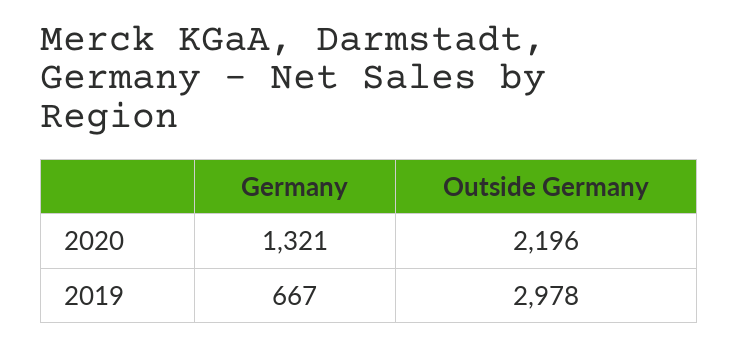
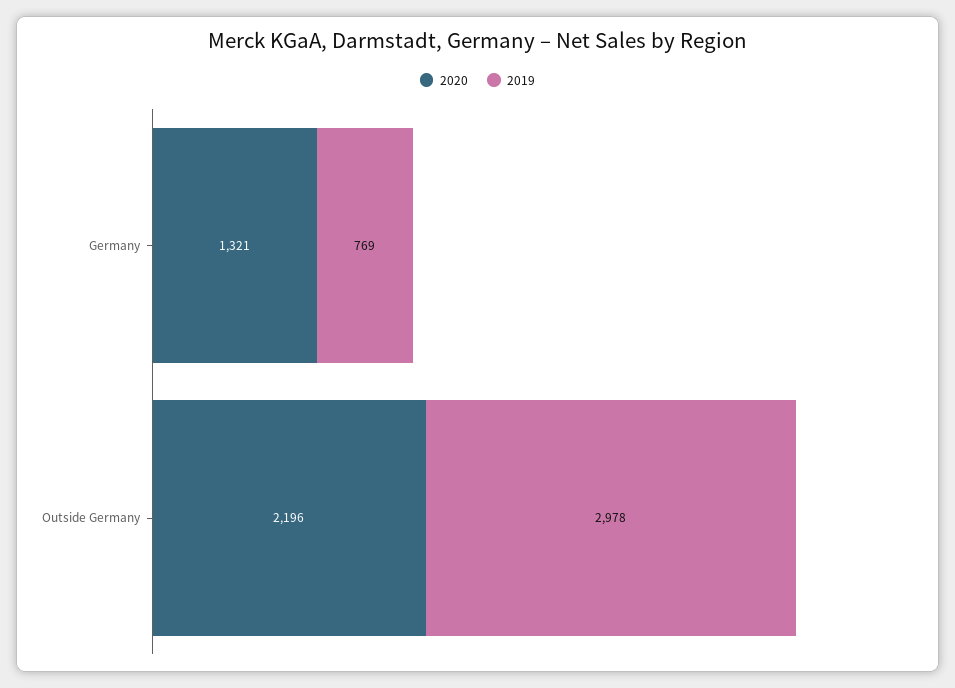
2019, Germany: 667 -> 769

